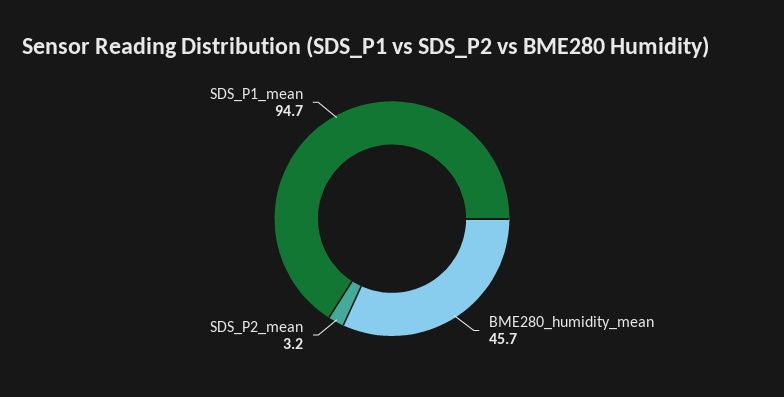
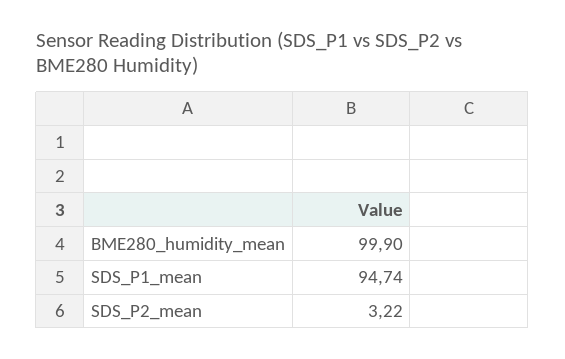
BME280_humidity_mean: 45.7 -> 99.9

